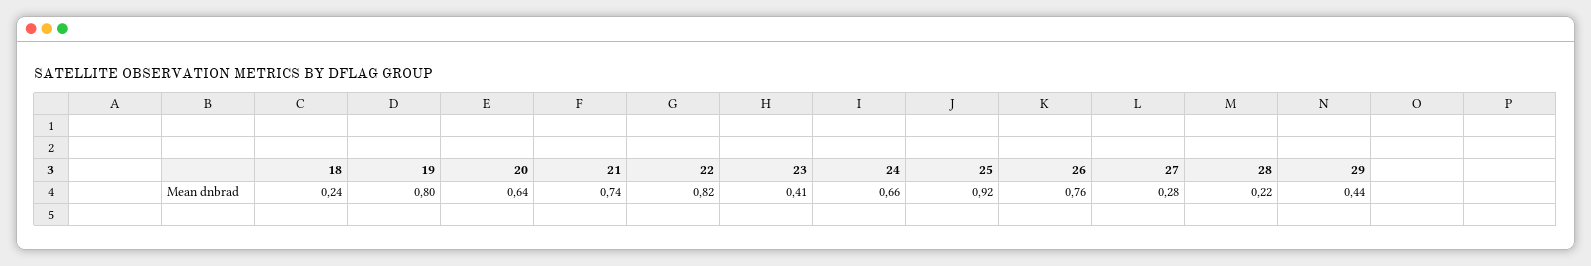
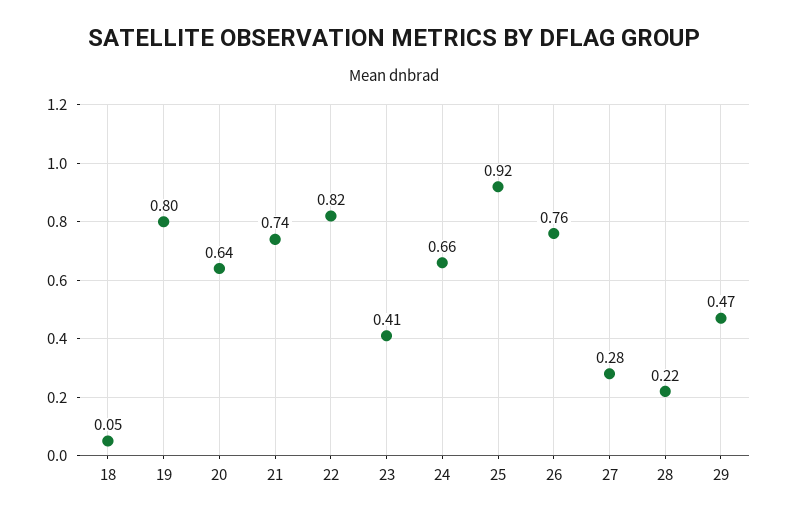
18: 0.24 -> 0.05
29: 0.44 -> 0.47

